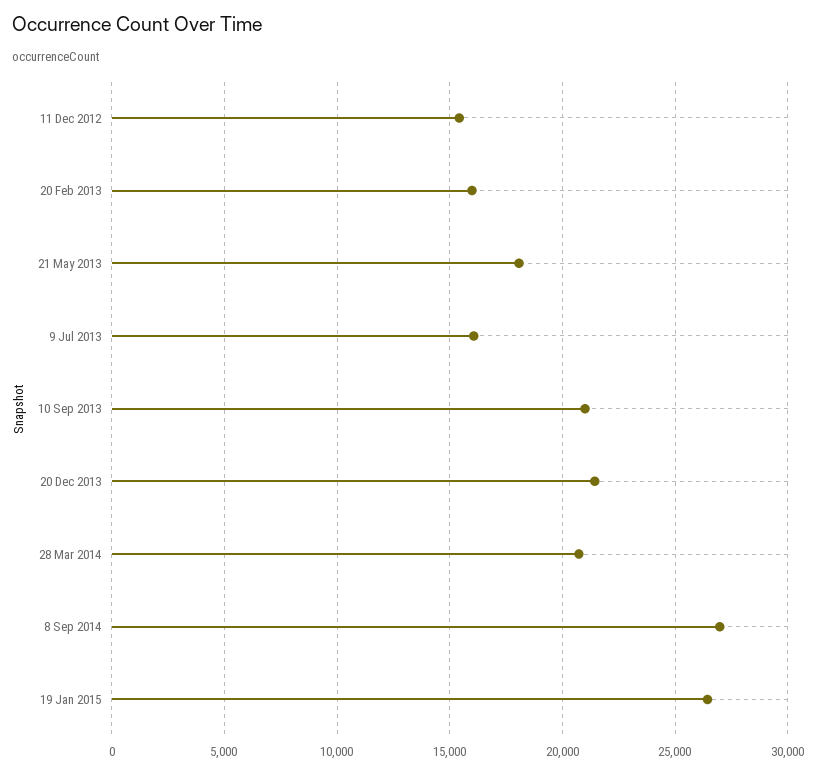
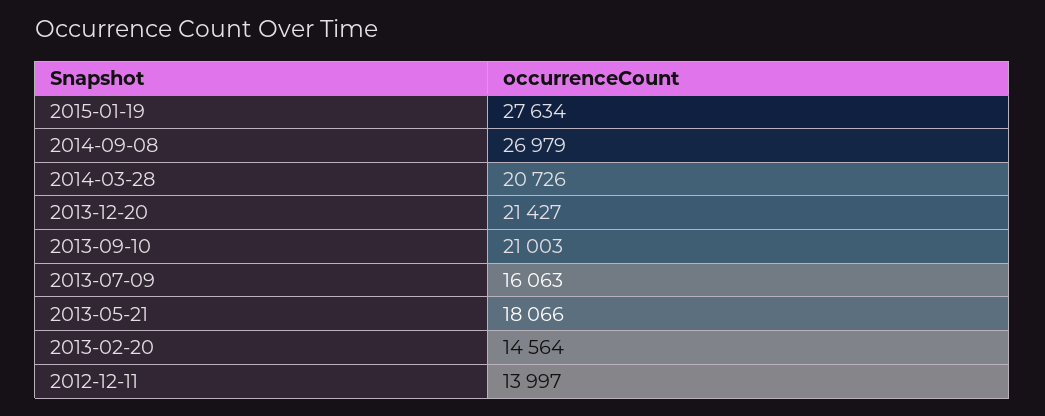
11 Dec 2012: 15500 -> 13997
20 Feb 2013: 16000 -> 14564
19 Jan 2015: 26500 -> 27634

